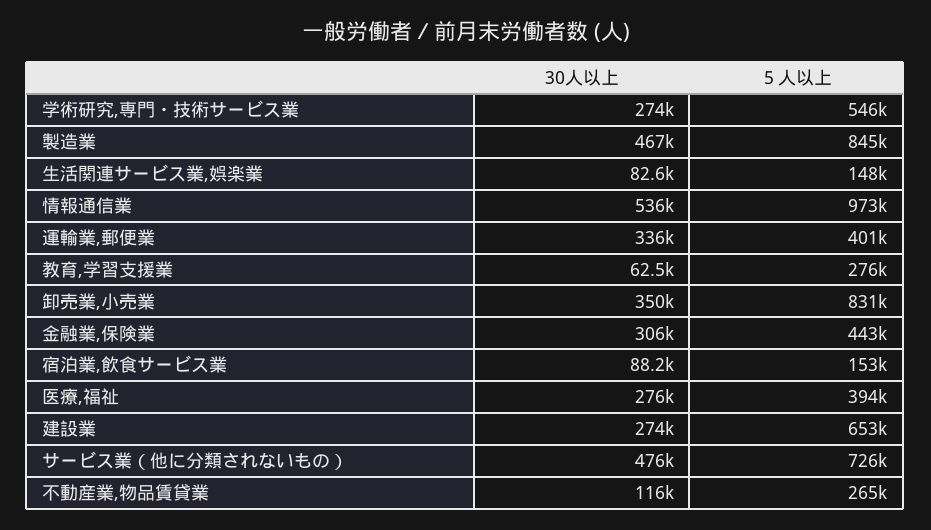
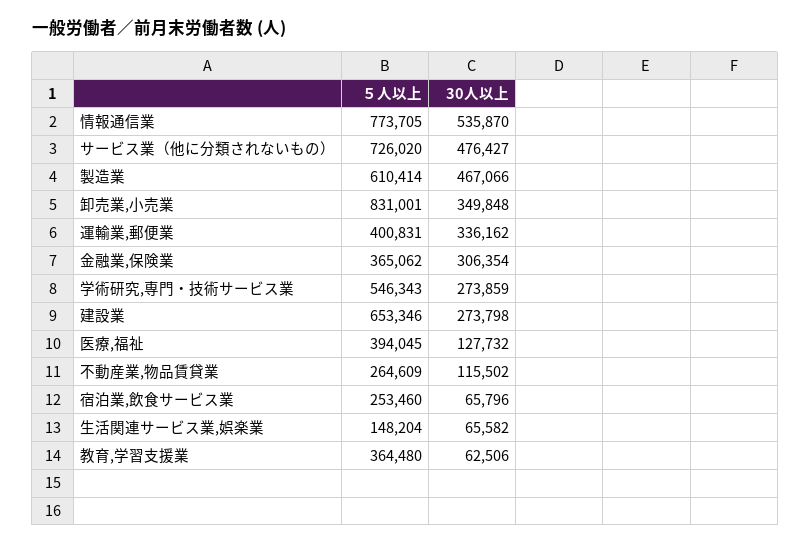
５人以上, 製造業: 845000 -> 610414
30人以上, 生活関連サービス業,娯楽業: 82600 -> 65582
５人以上, 情報通信業: 973000 -> 773705
５人以上, 教育,学習支援業: 276000 -> 364480
５人以上, 金融業,保険業: 443000 -> 365062
30人以上, 宿泊業,飲食サービス業: 88200 -> 65796
５人以上, 宿泊業,飲食サービス業: 153000 -> 253460
30人以上, 医療,福祉: 276000 -> 127732

